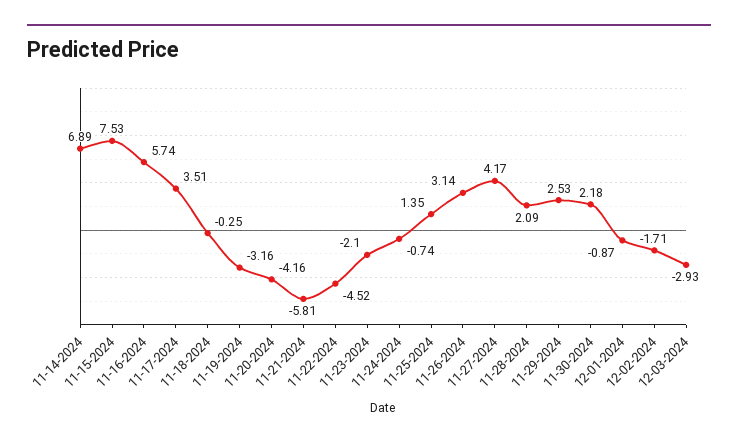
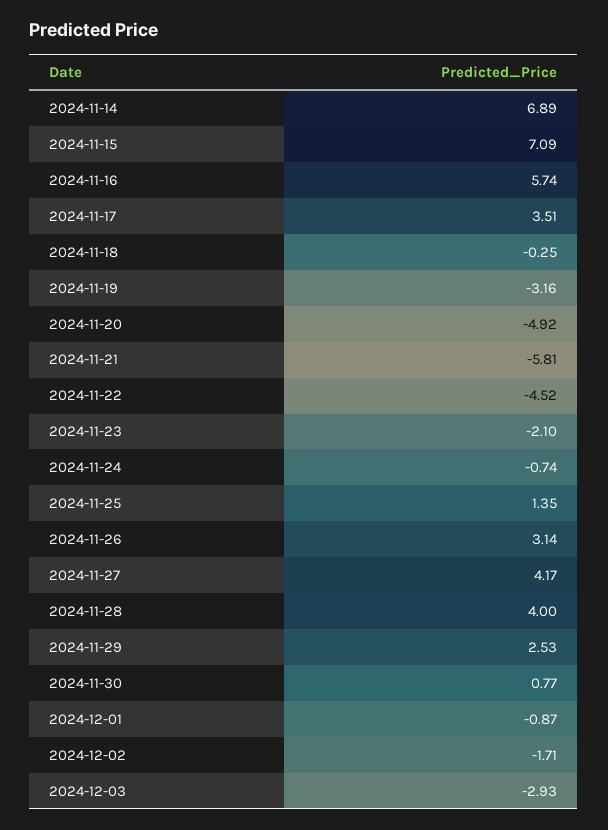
11-15-2024: 7.53 -> 7.09
11-20-2024: -4.16 -> -4.92
11-28-2024: 2.09 -> 4
11-30-2024: 2.18 -> 0.77

